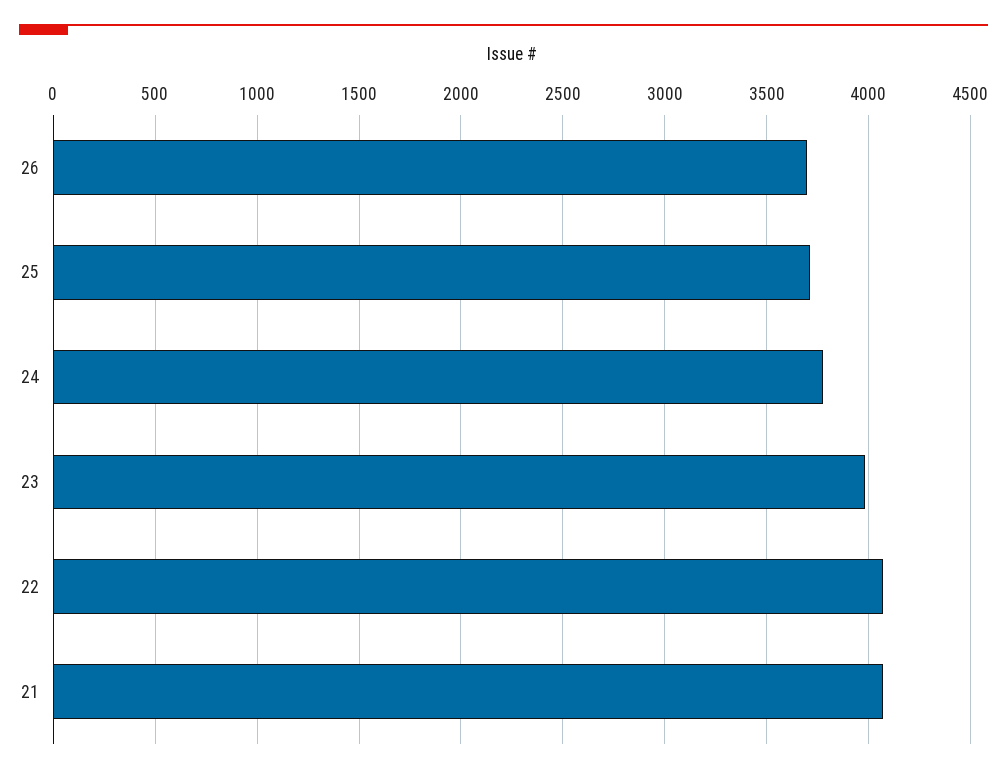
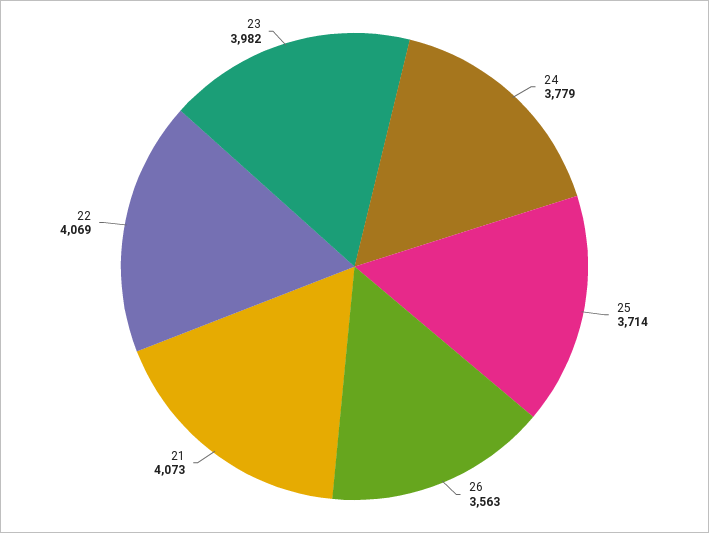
26: 3700 -> 3563

